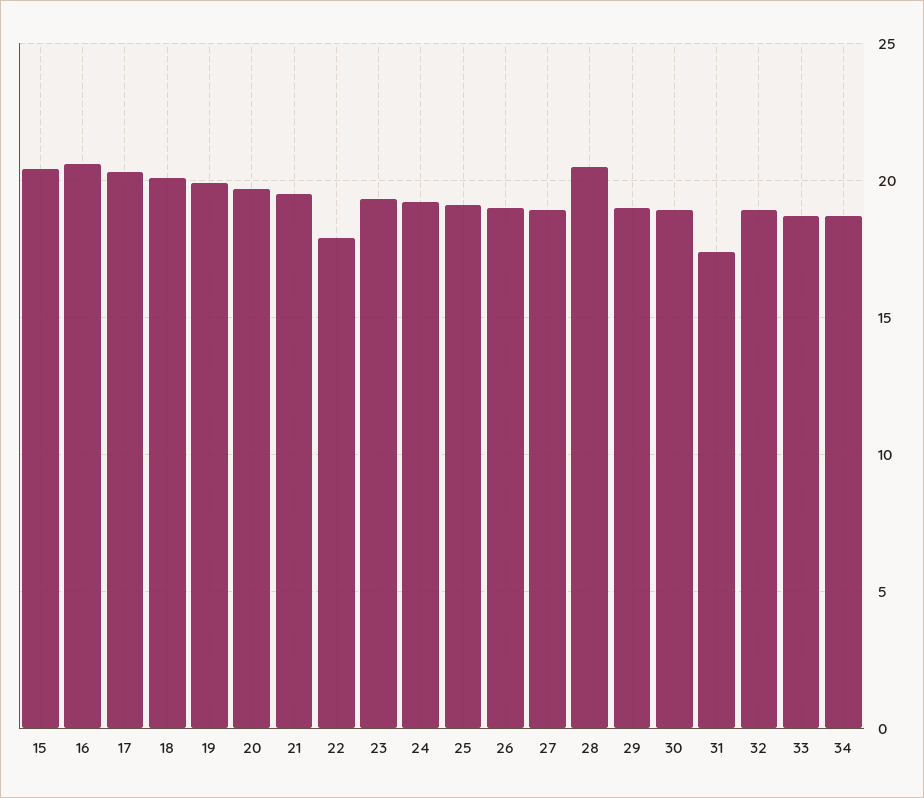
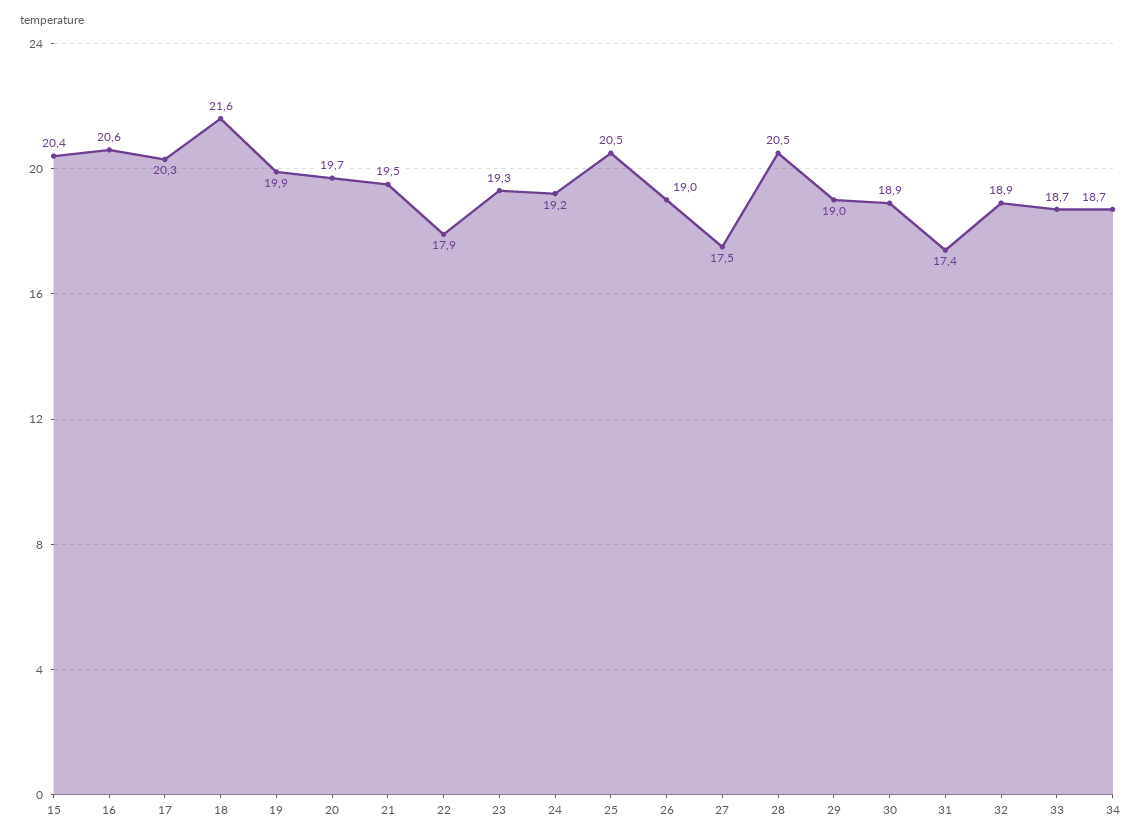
18: 20 -> 21.6
25: 19 -> 20.5
27: 19 -> 17.5

